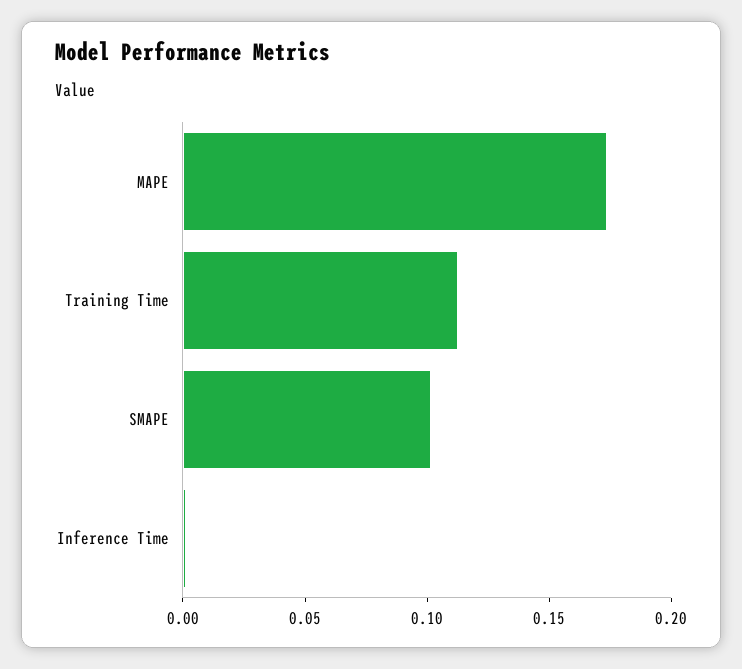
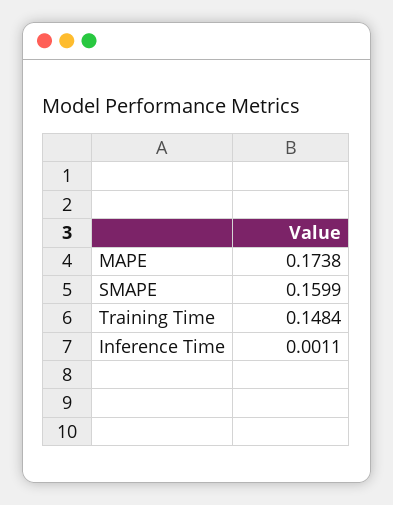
Training Time: 0.11 -> 0.1484
SMAPE: 0.1 -> 0.1599

